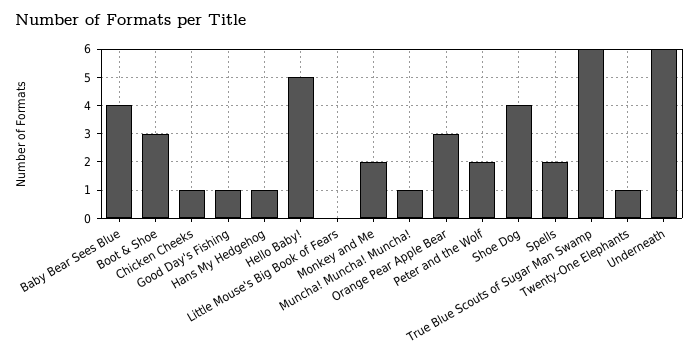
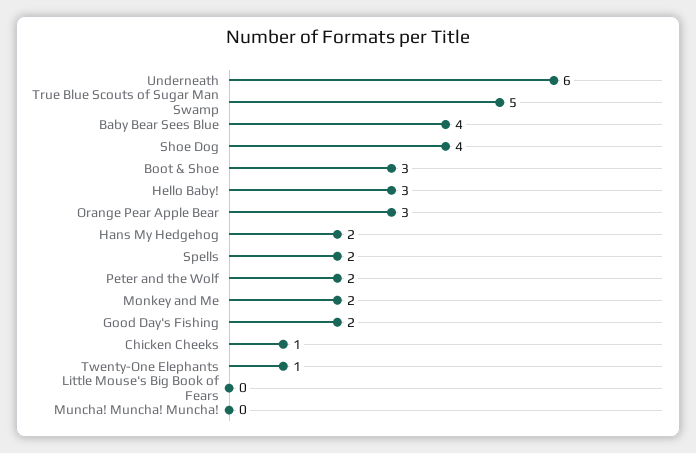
Good Day's Fishing: 1 -> 2
Hans My Hedgehog: 1 -> 2
Hello Baby!: 5 -> 3
Muncha! Muncha! Muncha!: 1 -> 0
True Blue Scouts of Sugar Man Swamp: 6 -> 5

